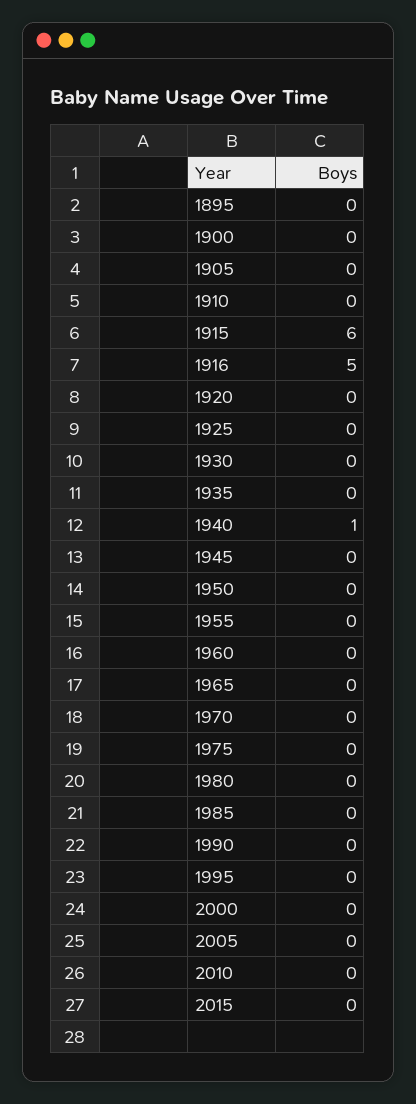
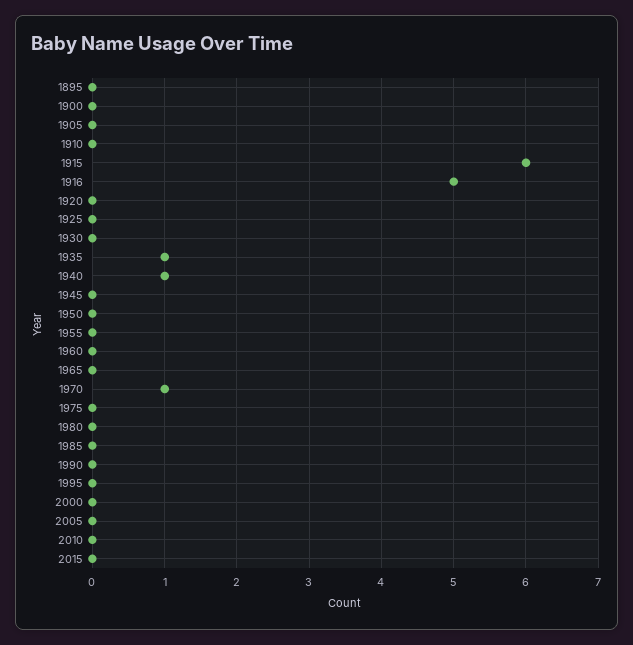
1935: 0 -> 1
1970: 0 -> 1

